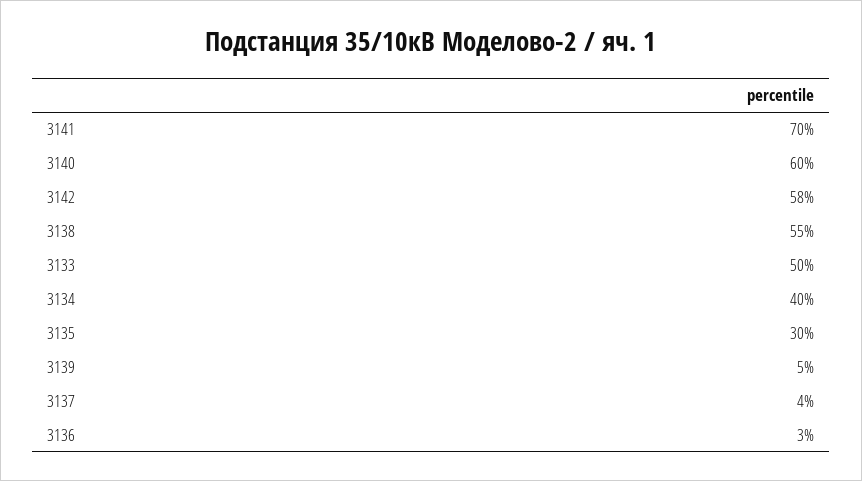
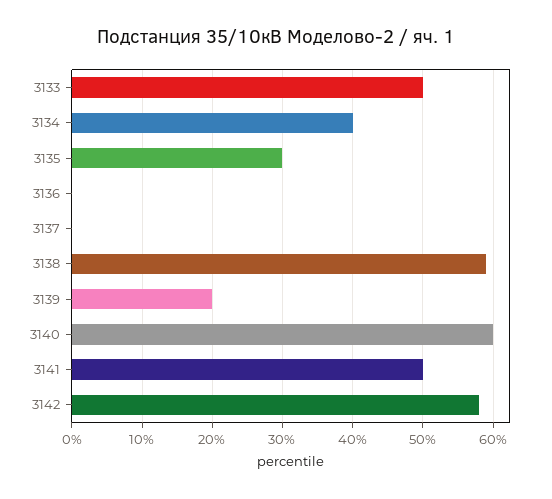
3141: 70 -> 50
3138: 55 -> 59
3139: 5 -> 20
3137: 4 -> 0
3136: 3 -> 0

